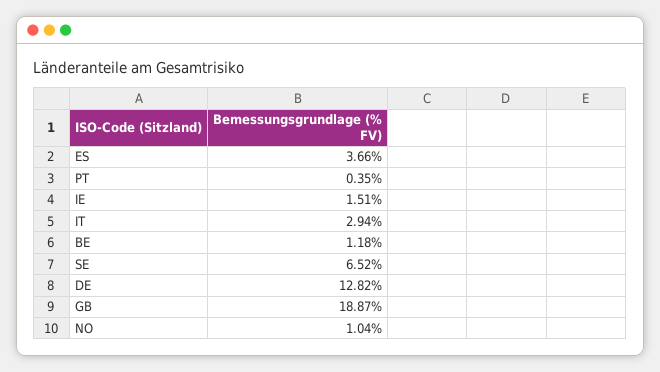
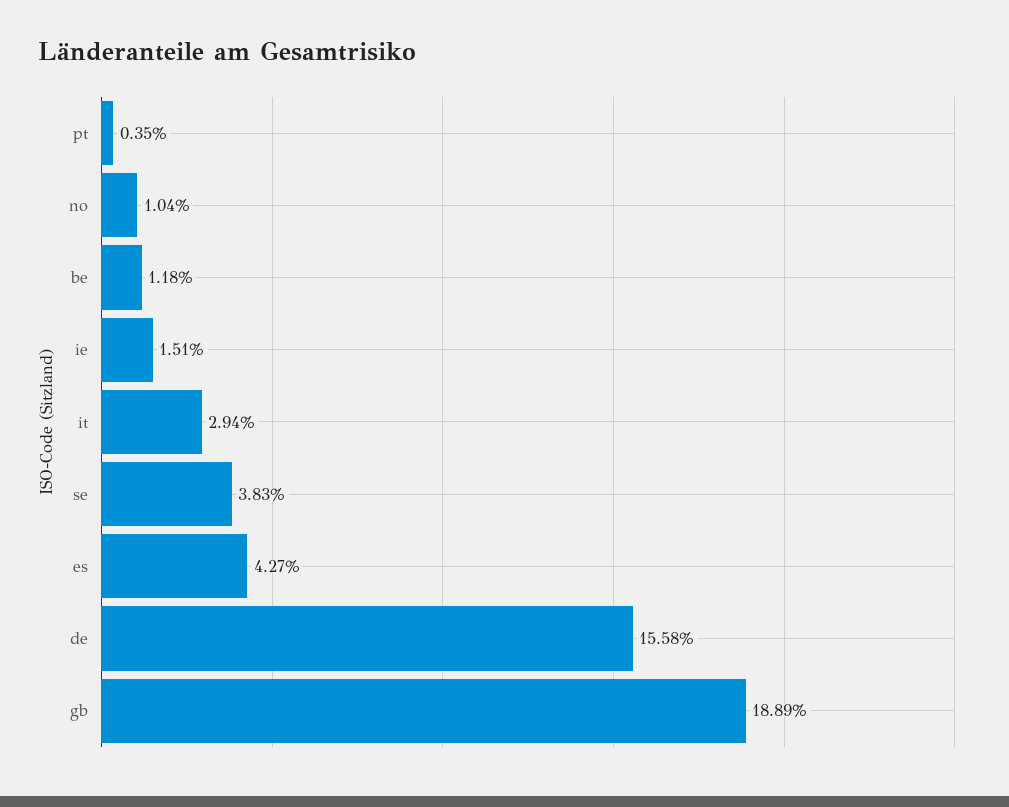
ES: 3.66 -> 4.27
SE: 6.52 -> 3.83
DE: 12.82 -> 15.58
GB: 18.87 -> 18.89

